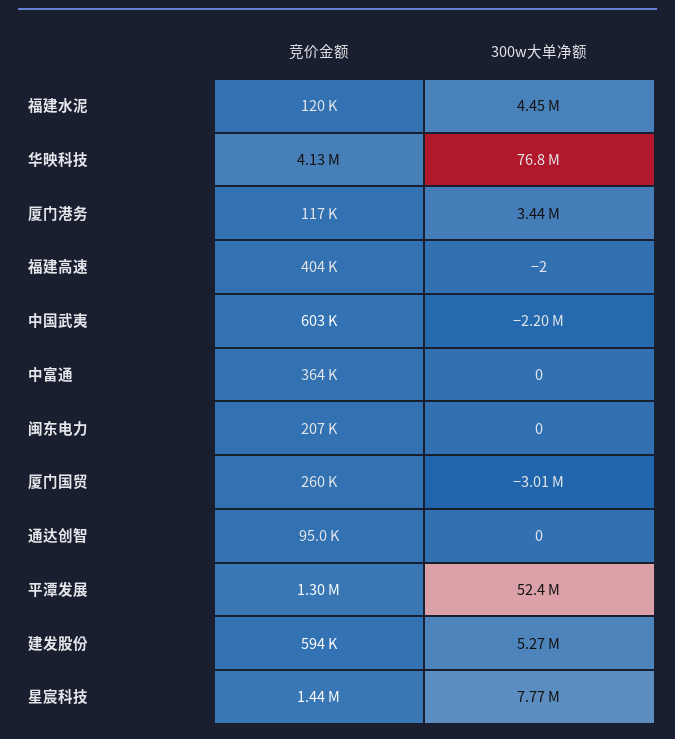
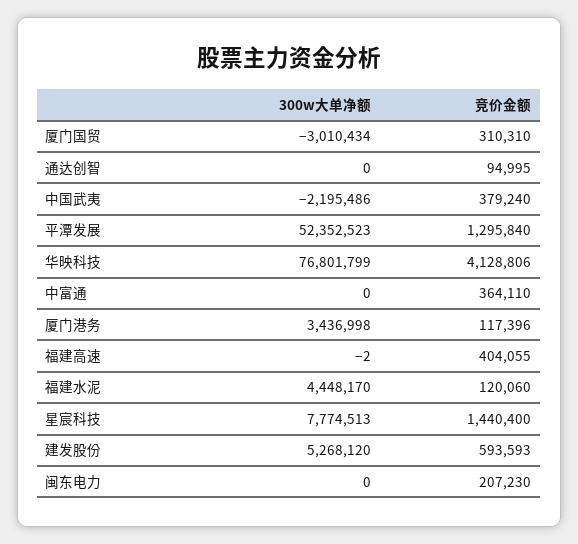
竞价金额, 中国武夷: 603000 -> 379240
竞价金额, 厦门国贸: 260000 -> 310310

